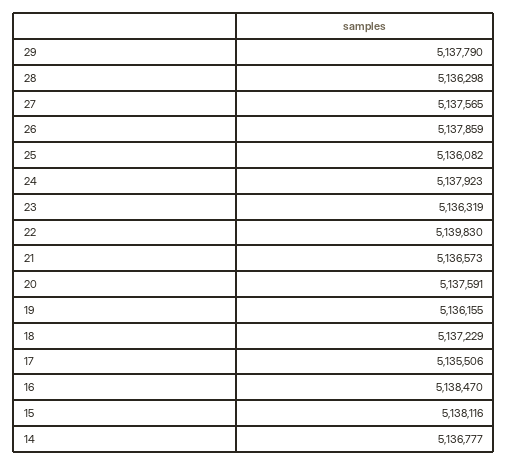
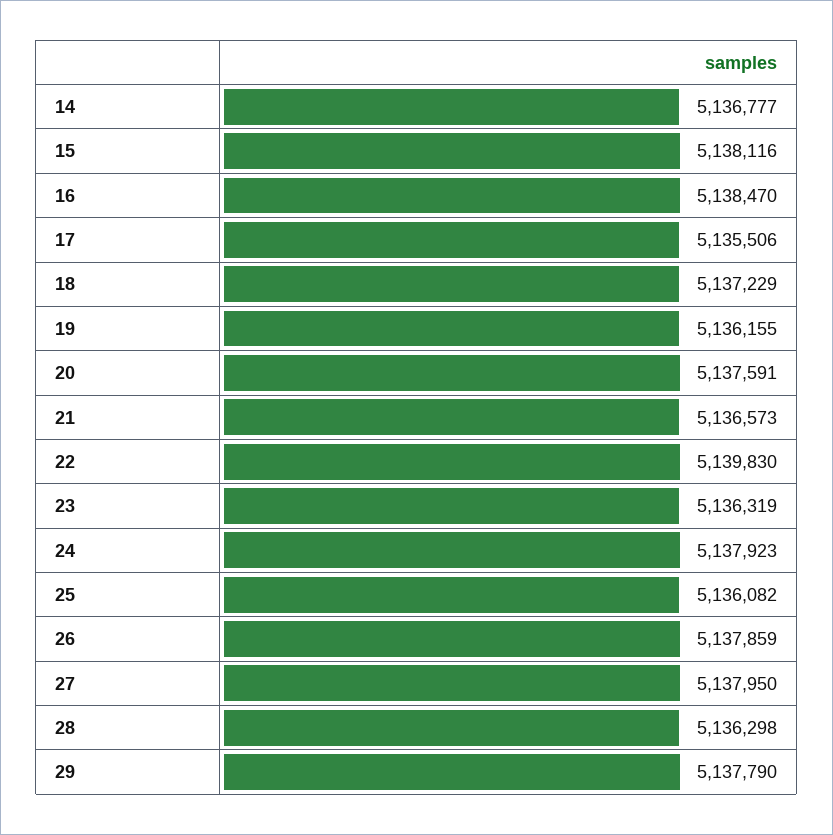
27: 5137565 -> 5137950

